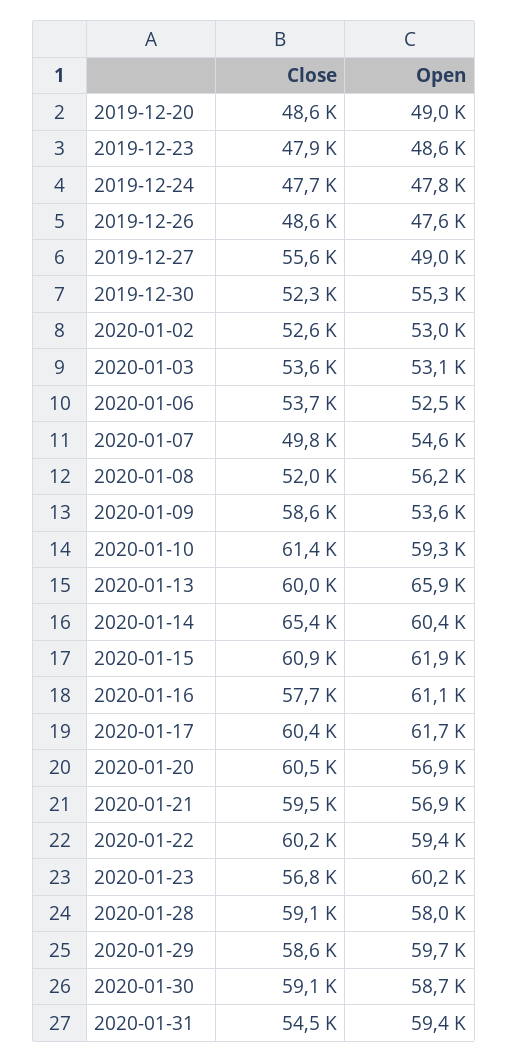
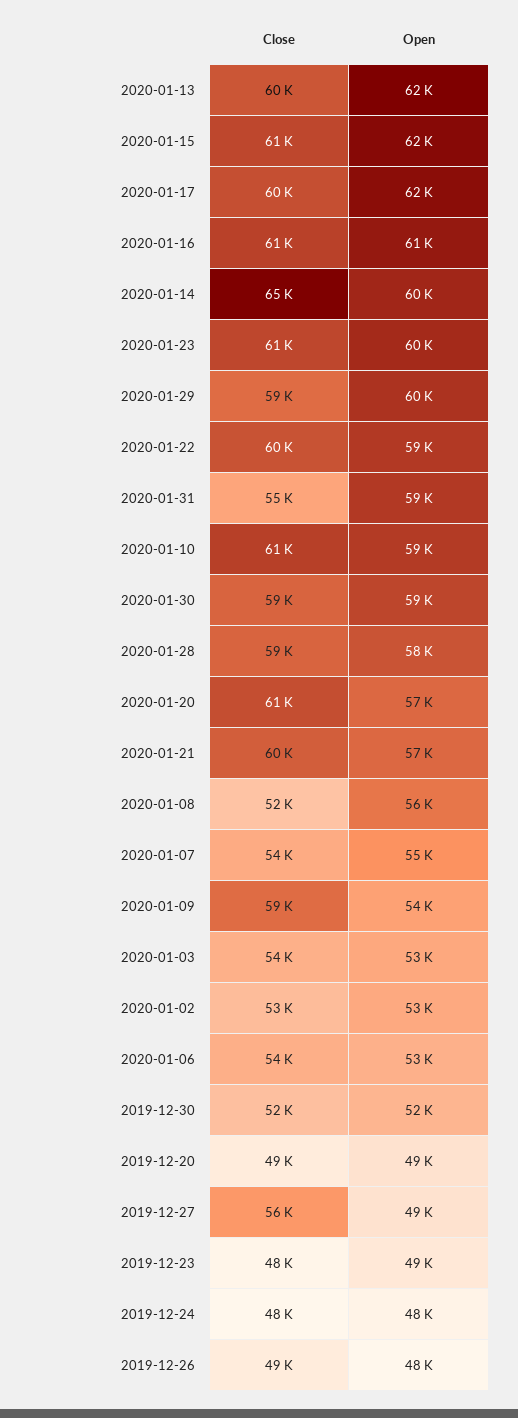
Open, 2019-12-30: 55300 -> 52000
Close, 2020-01-07: 49800 -> 54000
Open, 2020-01-13: 65900 -> 62000
Close, 2020-01-16: 57700 -> 61000
Close, 2020-01-23: 56800 -> 61000

